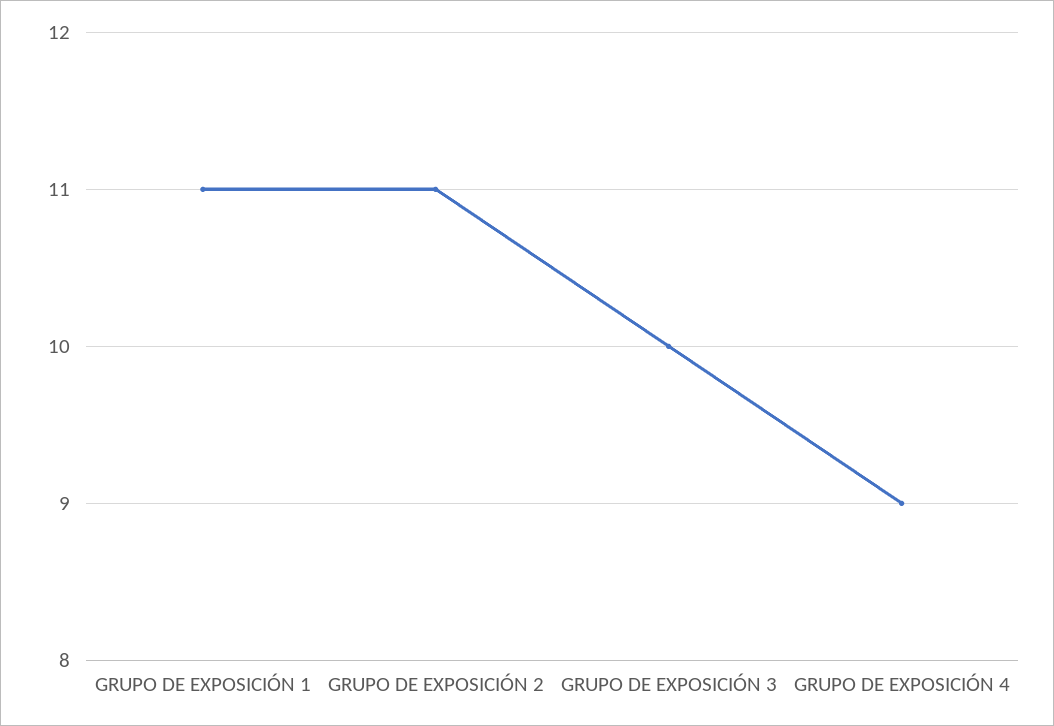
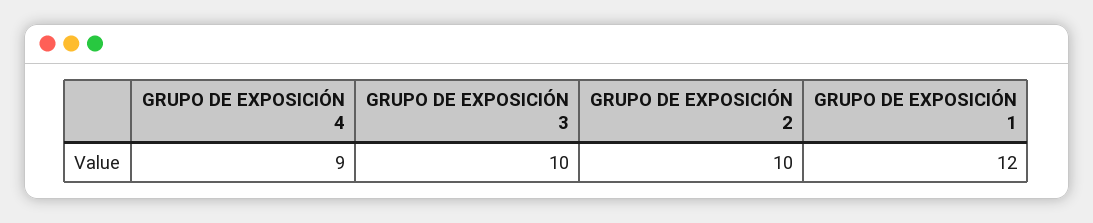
GRUPO DE EXPOSICIÓN 1: 11 -> 12
GRUPO DE EXPOSICIÓN 2: 11 -> 10

